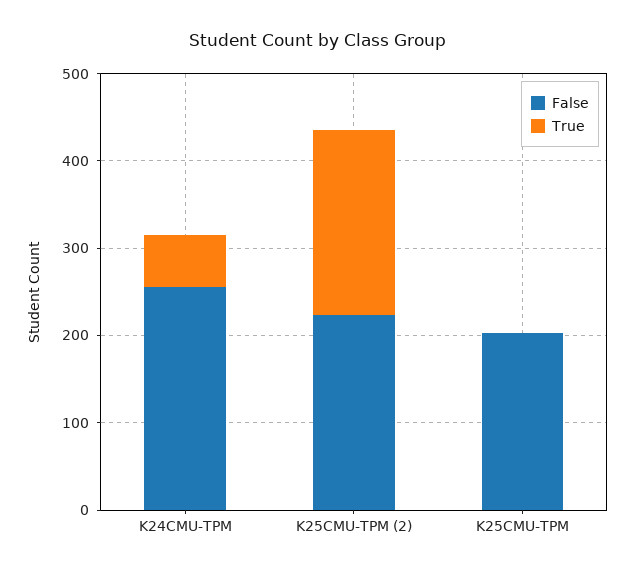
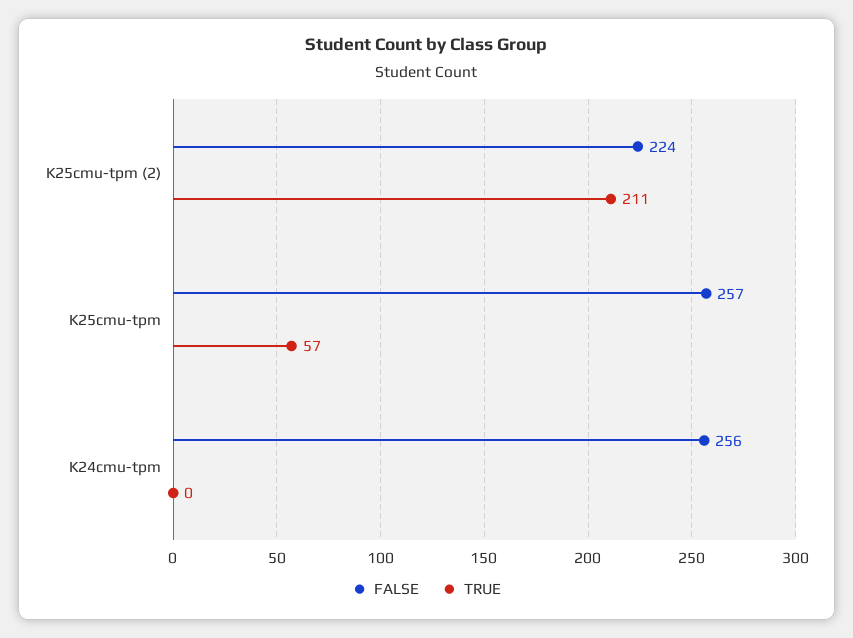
True, K24CMU-TPM: 60 -> 0
False, K25CMU-TPM: 200 -> 257
True, K25CMU-TPM: 0 -> 57

